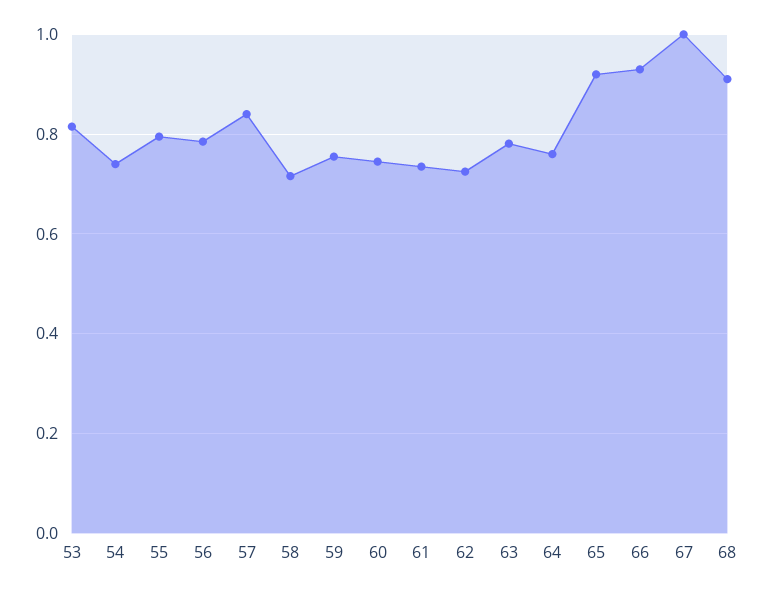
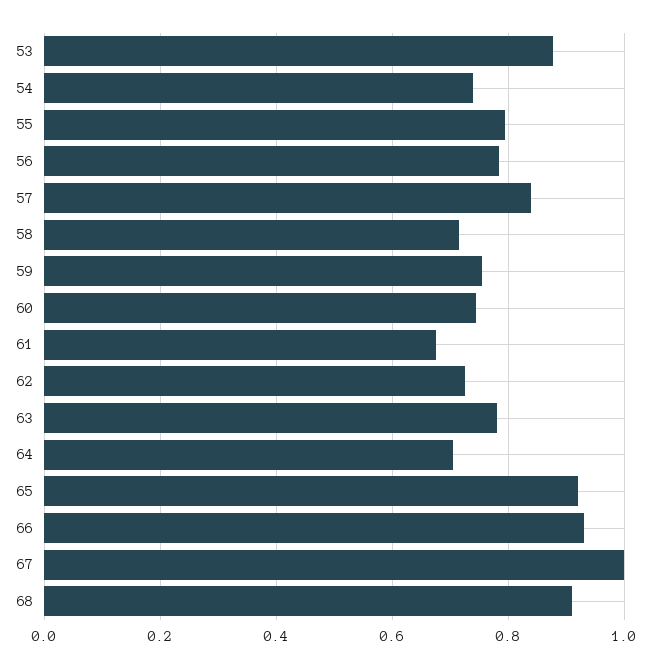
53: 0.82 -> 0.88
61: 0.74 -> 0.68
64: 0.76 -> 0.7

